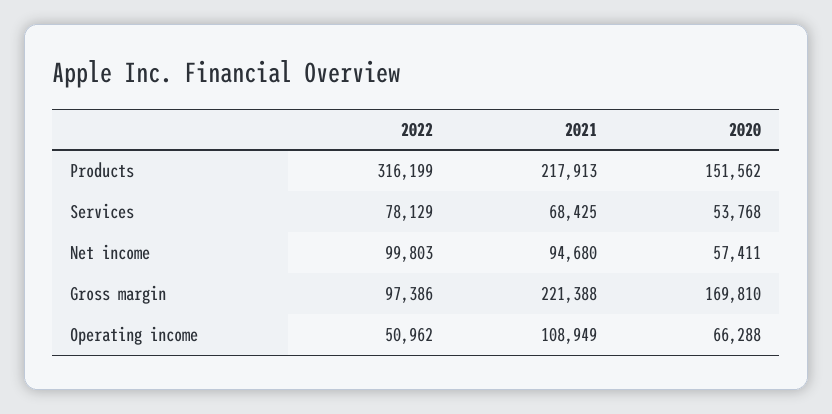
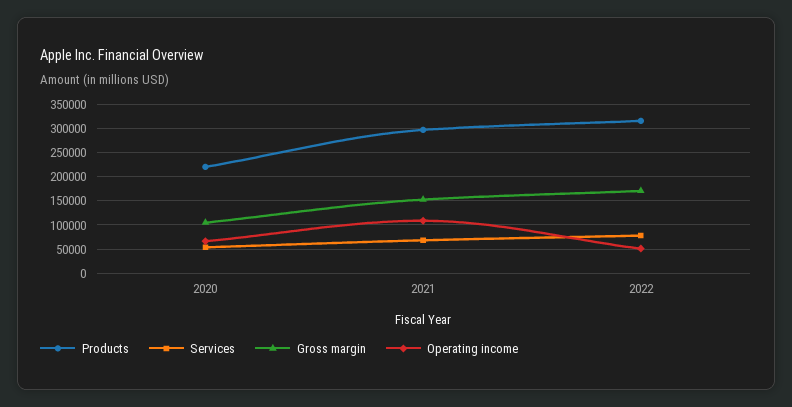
Products, 2021: 217913 -> 300000
Products, 2020: 151562 -> 225000
Net income, 2022: 99803 -> none
Net income, 2021: 94680 -> none
Net income, 2020: 57411 -> none
Gross margin, 2022: 97386 -> 175000
Gross margin, 2021: 221388 -> 150000
Gross margin, 2020: 169810 -> 100000

